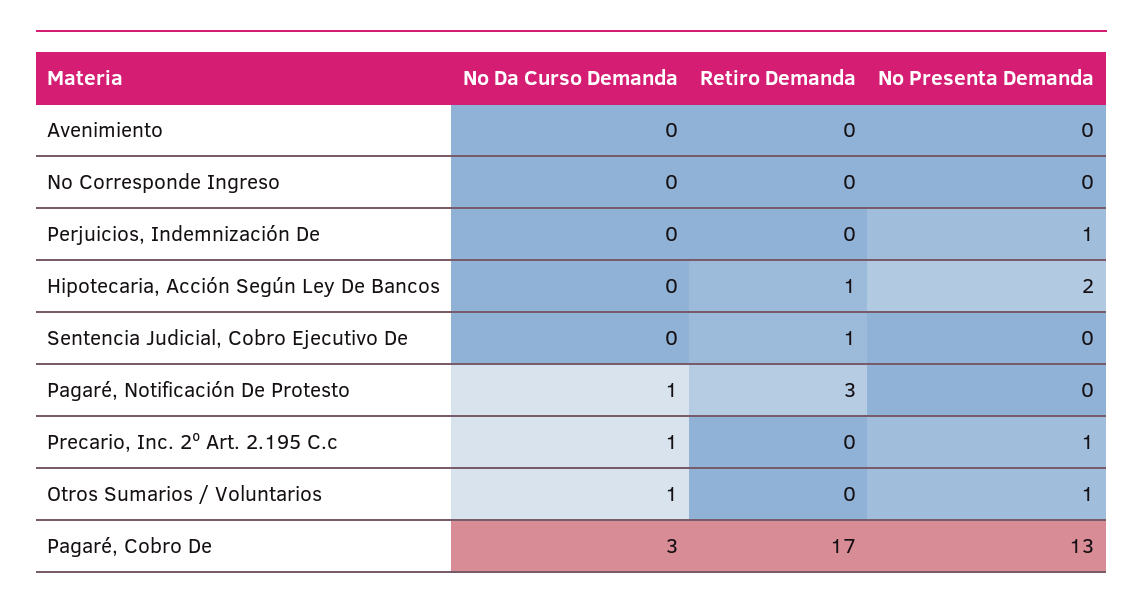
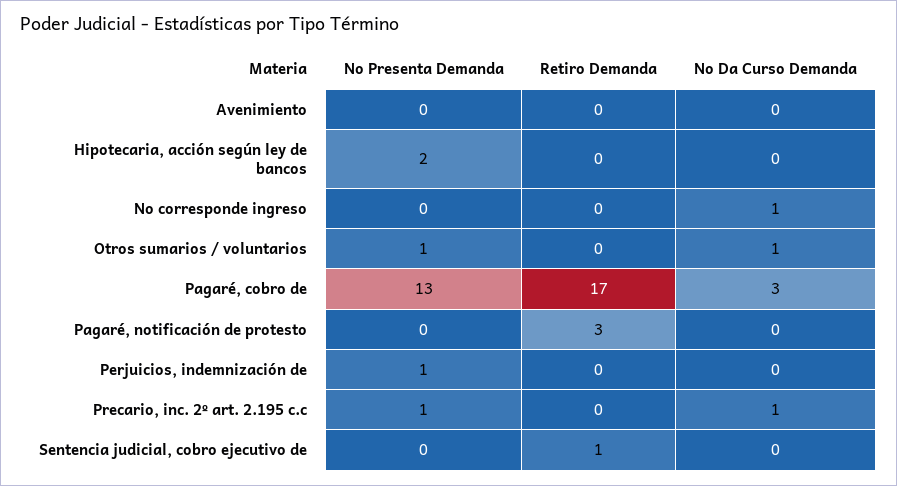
No Da Curso Demanda, No Corresponde Ingreso: 0 -> 1
Retiro Demanda, Hipotecaria, Acción Según Ley De Bancos: 1 -> 0
No Da Curso Demanda, Pagaré, Notificación De Protesto: 1 -> 0

